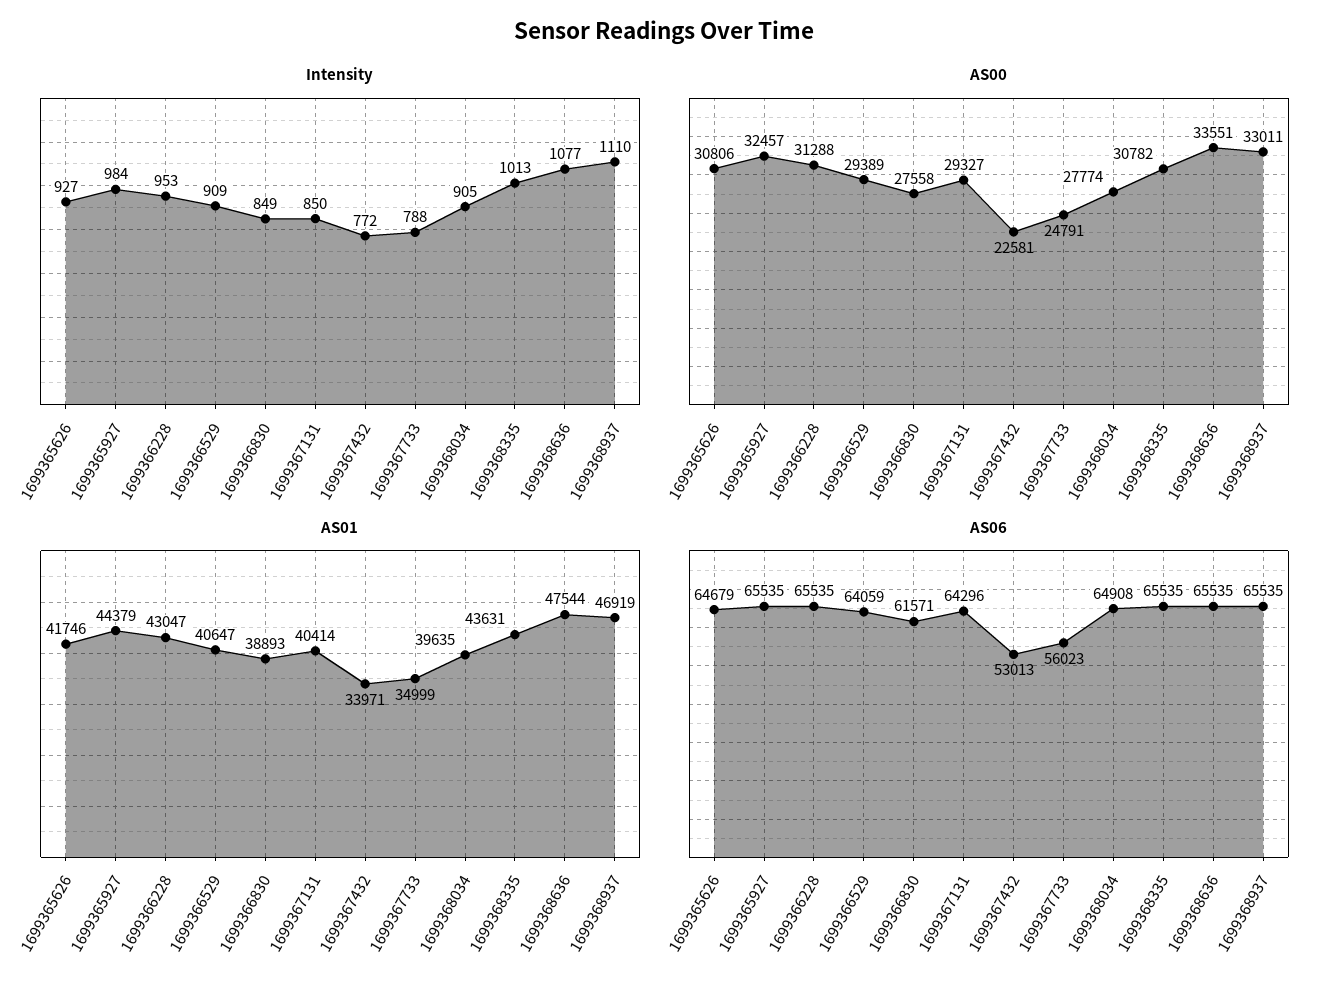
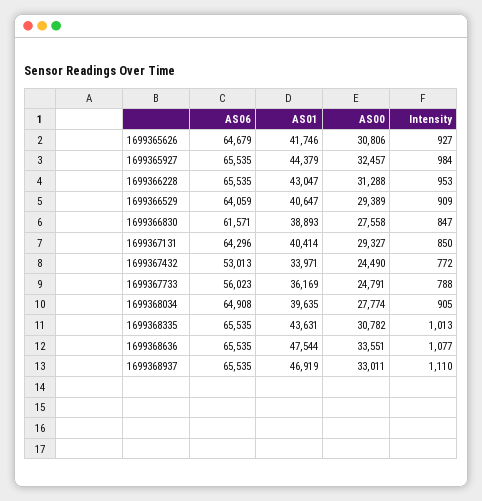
Intensity, 1699366830: 849 -> 847
AS00, 1699367432: 22581 -> 24490
AS01, 1699367733: 34999 -> 36169

